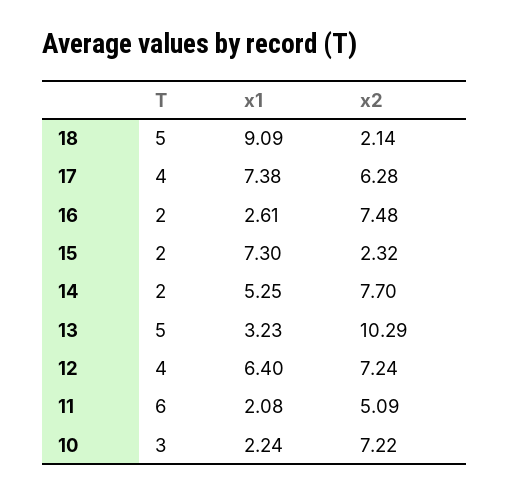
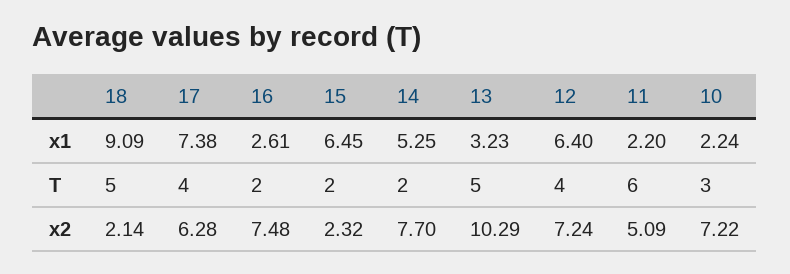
x1, 15: 7.3 -> 6.45
x1, 11: 2.08 -> 2.2

